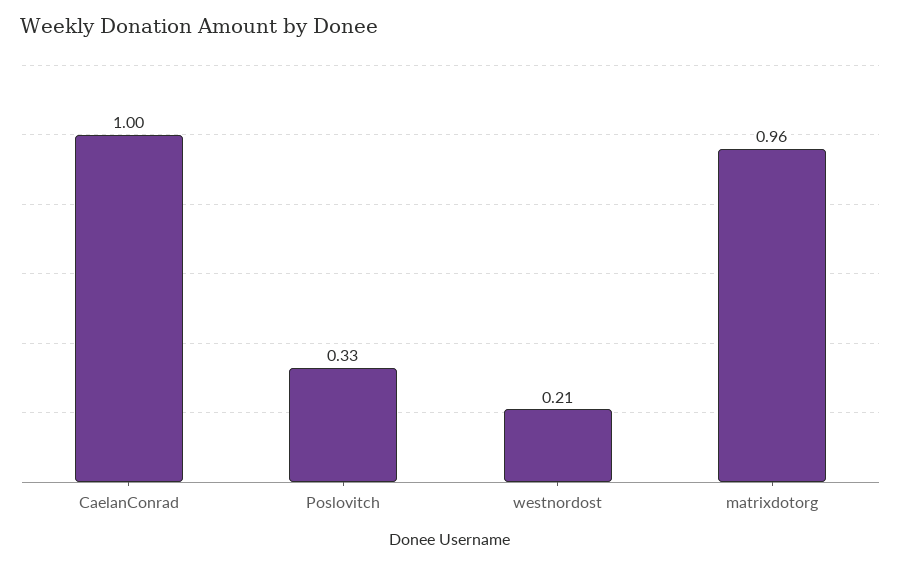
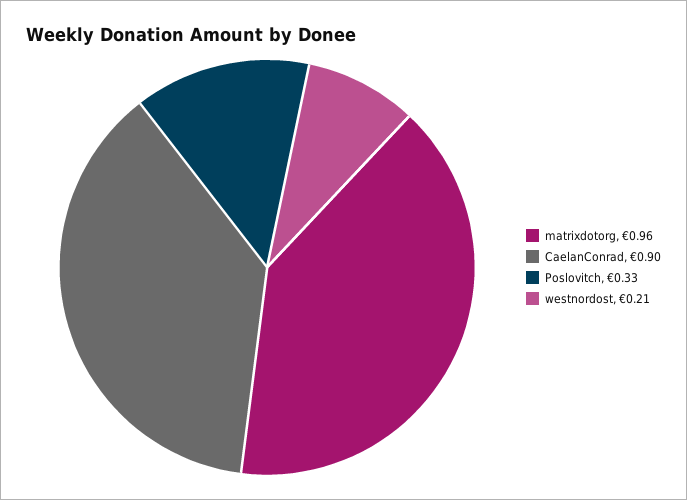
CaelanConrad: 1 -> 0.9

